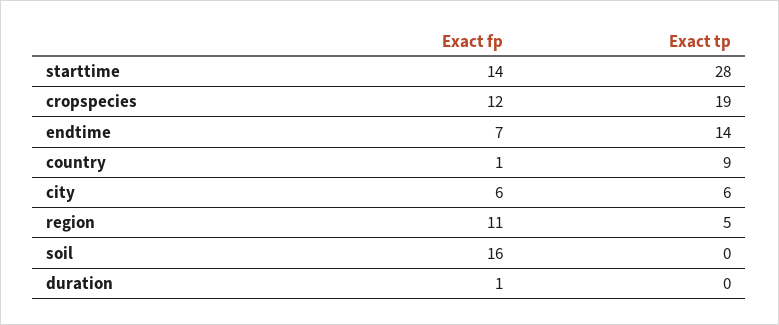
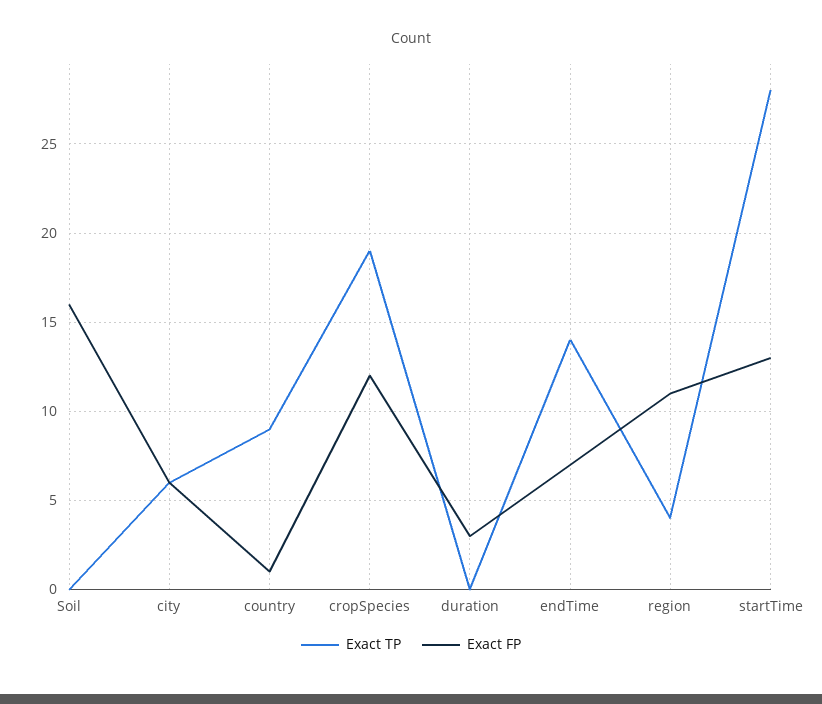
Exact fp, starttime: 14 -> 13
Exact tp, region: 5 -> 4
Exact fp, duration: 1 -> 3

